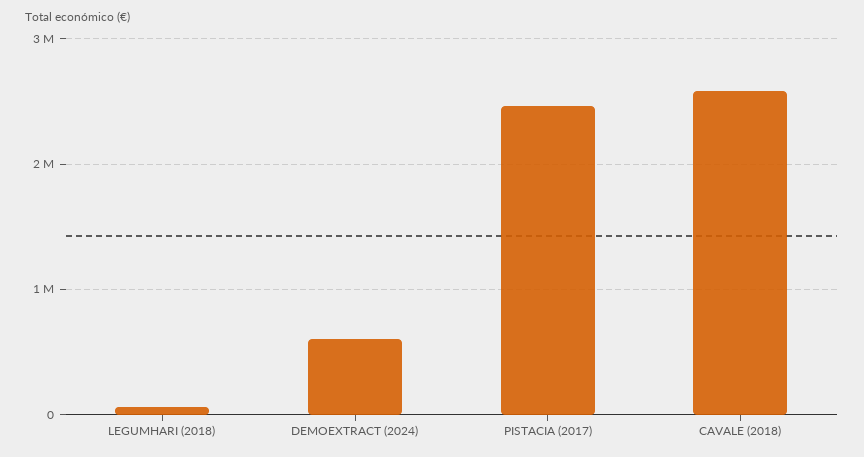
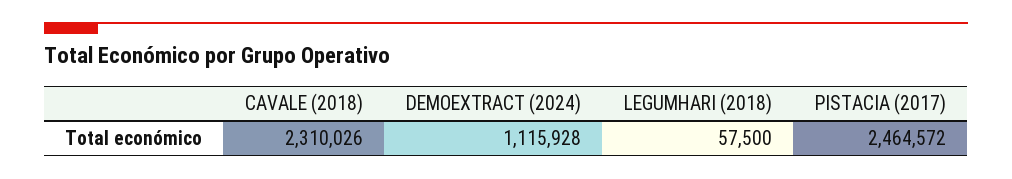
DEMOEXTRACT (2024): 600000 -> 1115928
CAVALE (2018): 2600000 -> 2310026

